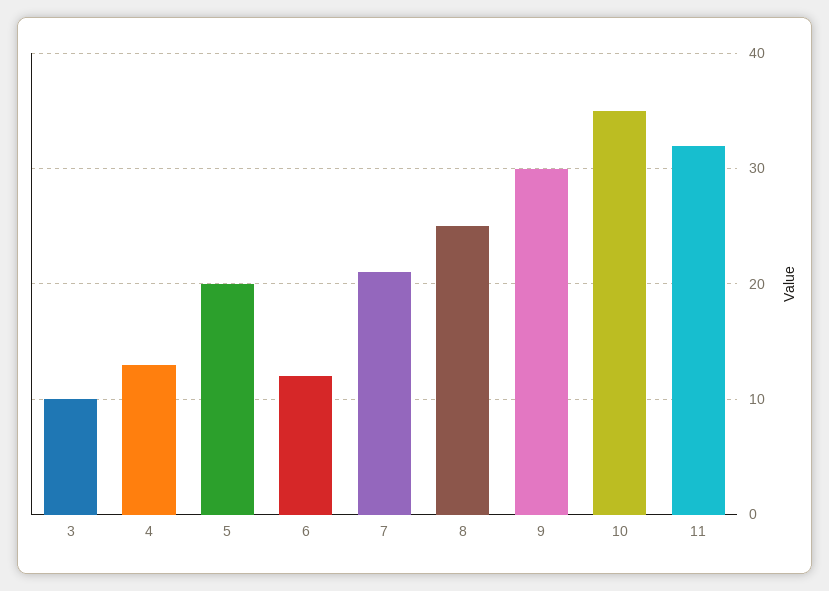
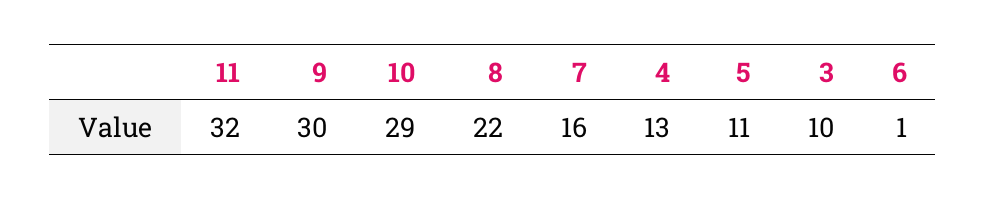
5: 20 -> 11
6: 12 -> 1
7: 21 -> 16
8: 25 -> 22
10: 35 -> 29

